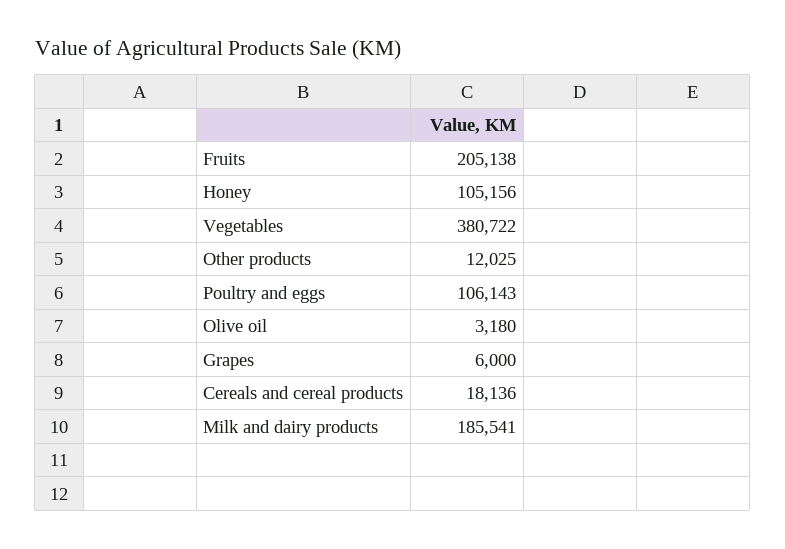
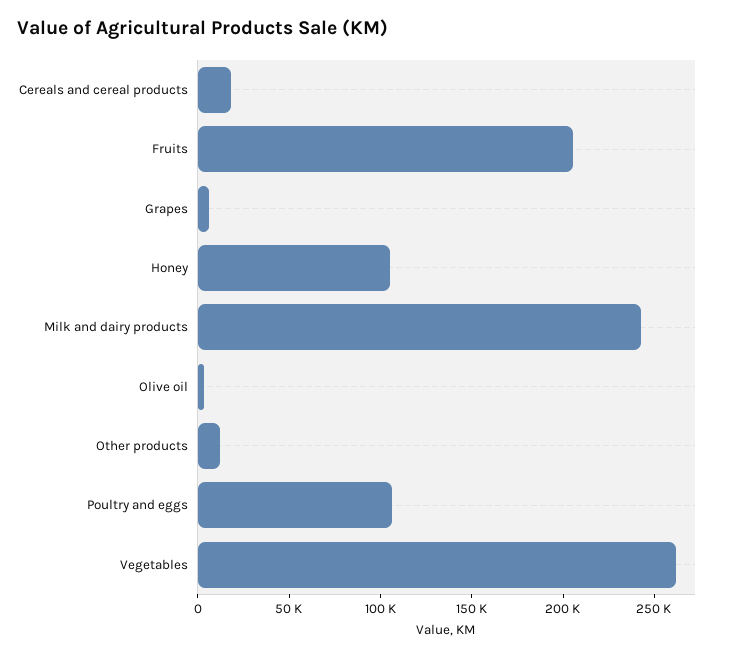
Vegetables: 380722 -> 260000
Milk and dairy products: 185541 -> 240000

